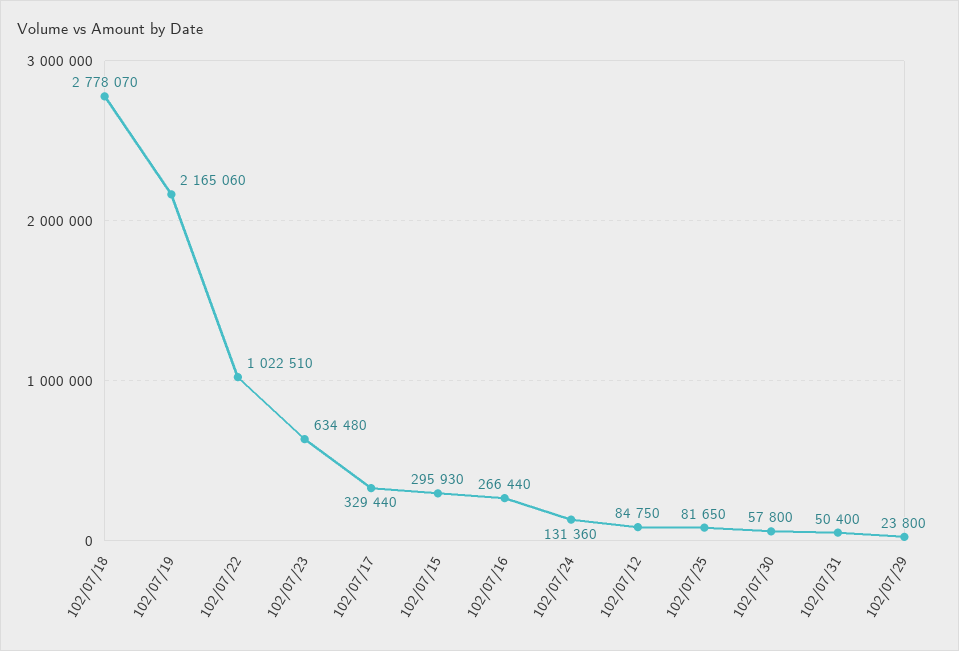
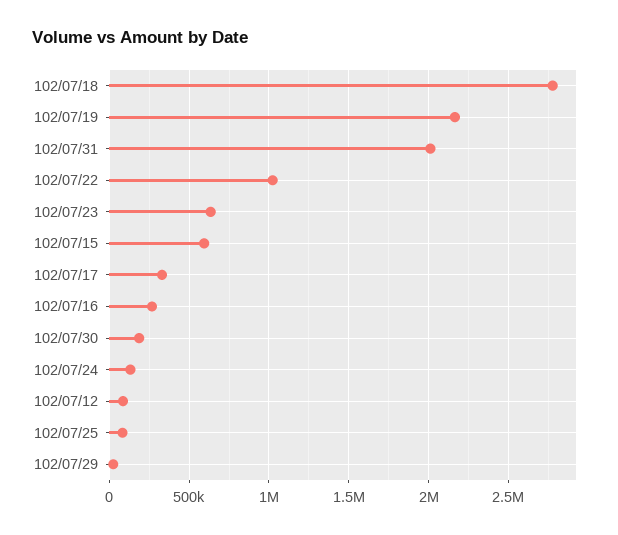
102/07/15: 295930 -> 600000
102/07/30: 57800 -> 200000
102/07/31: 50400 -> 2000000

